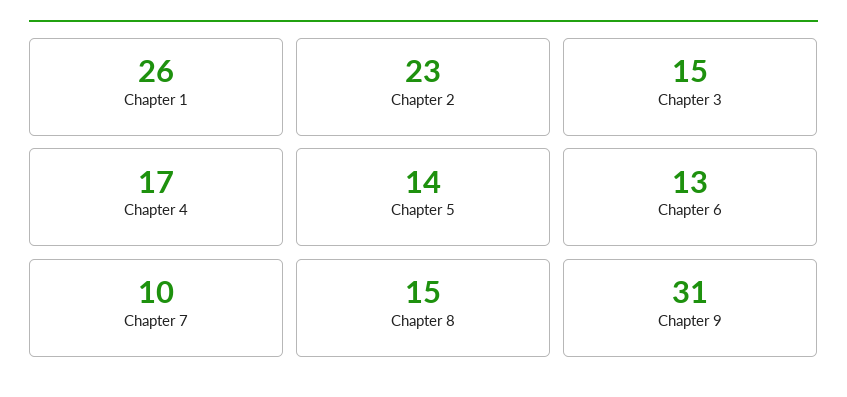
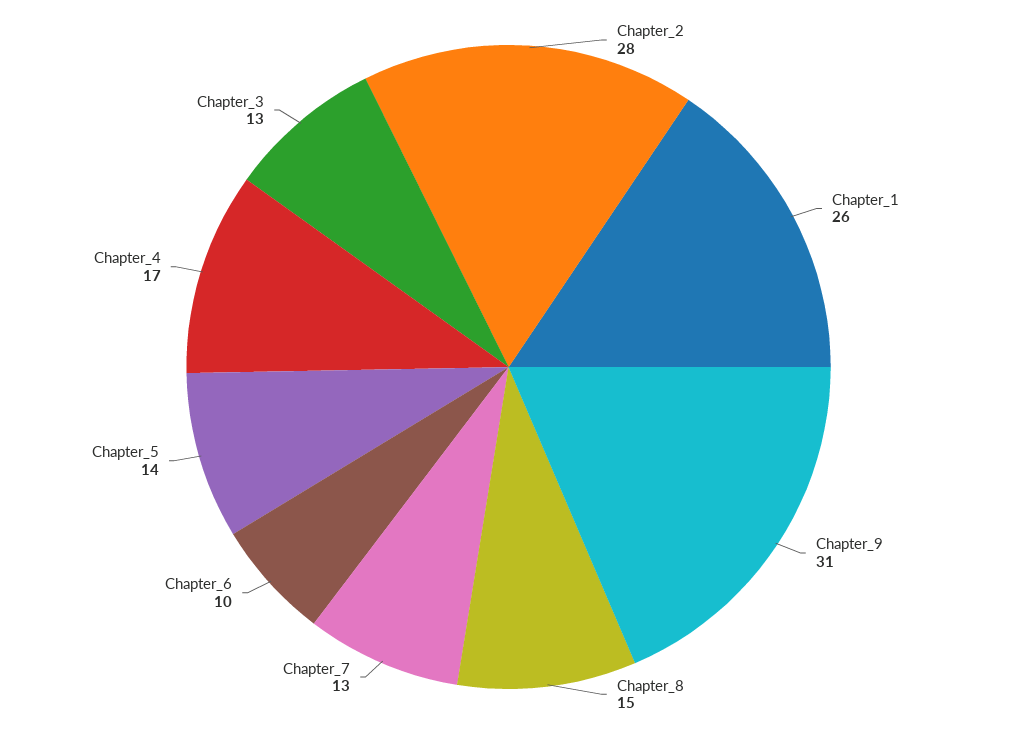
Chapter 2: 23 -> 28
Chapter 3: 15 -> 13
Chapter 6: 13 -> 10
Chapter 7: 10 -> 13

